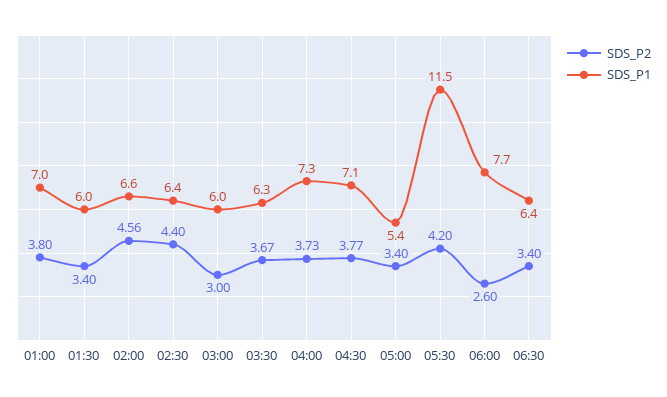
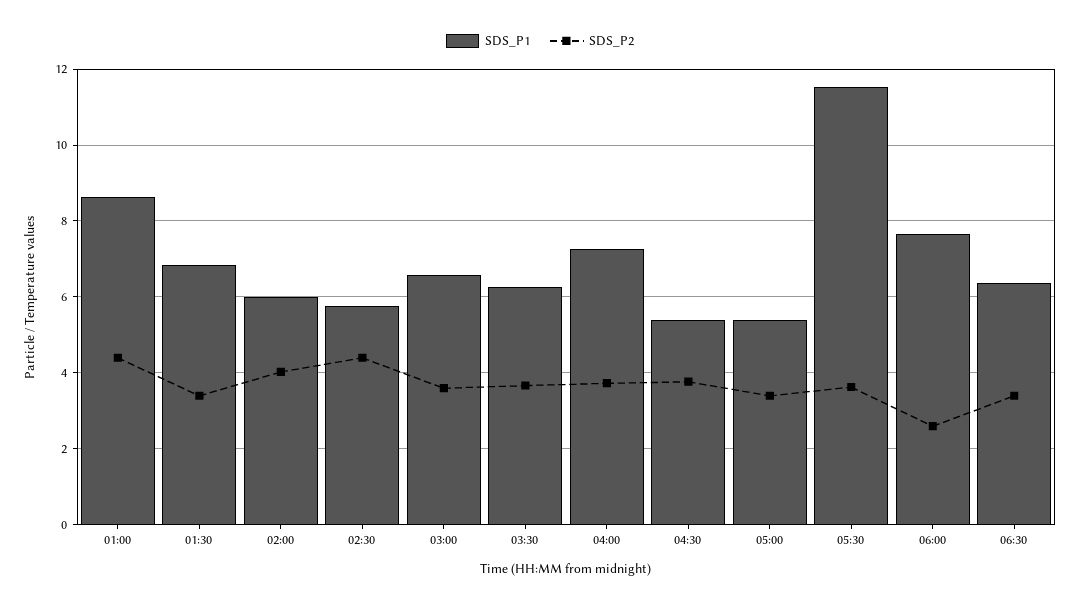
SDS_P2, 01:00: 3.8 -> 4.4
SDS_P1, 01:00: 7 -> 8.6
SDS_P1, 01:30: 6 -> 6.8
SDS_P2, 02:00: 4.56 -> 4
SDS_P1, 02:00: 6.6 -> 6
SDS_P1, 02:30: 6.4 -> 5.8
SDS_P2, 03:00: 3 -> 3.6
SDS_P1, 03:00: 6 -> 6.6
SDS_P1, 04:30: 7.1 -> 5.4
SDS_P2, 05:30: 4.2 -> 3.6

